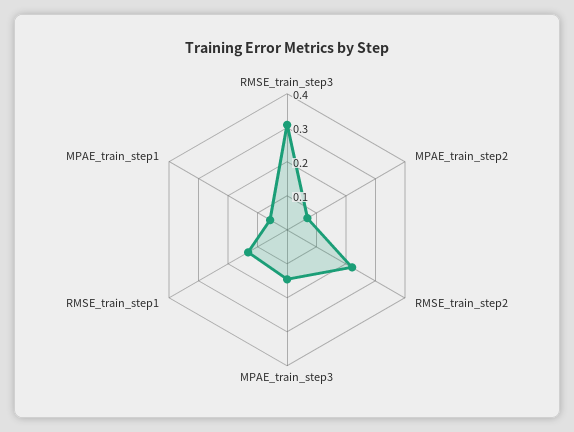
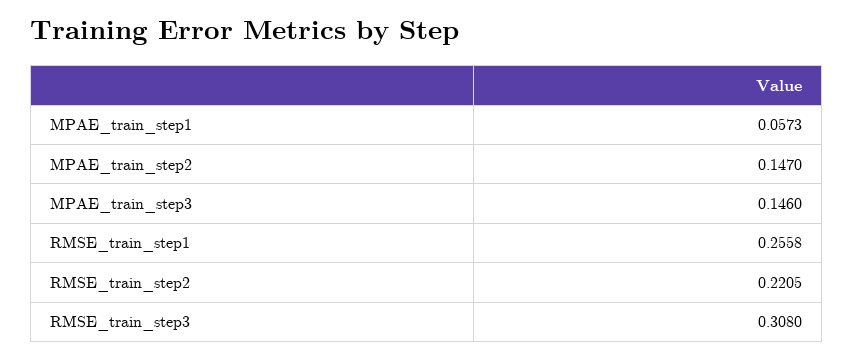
MPAE_train_step2: 0.075 -> 0.147
RMSE_train_step1: 0.125 -> 0.2558

